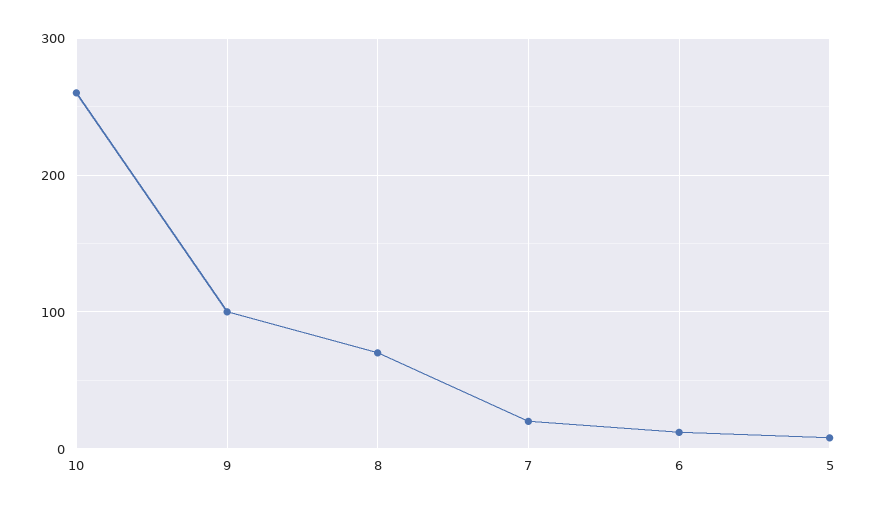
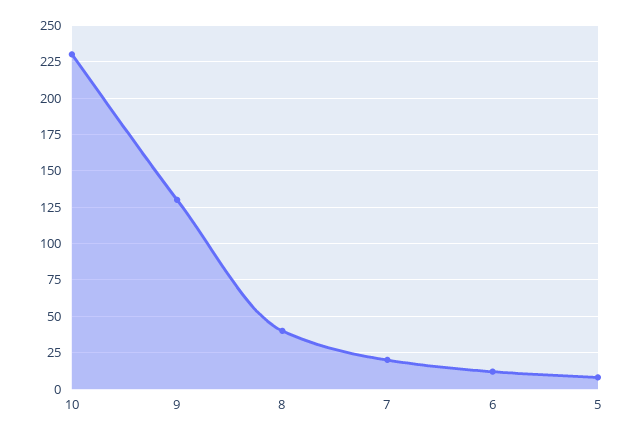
10: 260 -> 230
9: 100 -> 130
8: 70 -> 40

